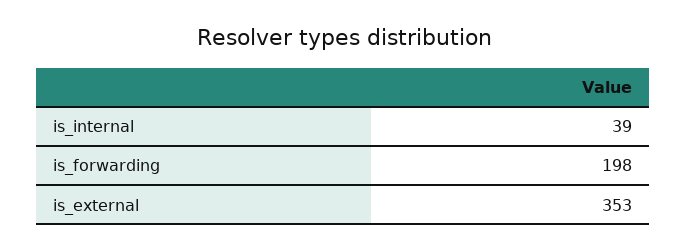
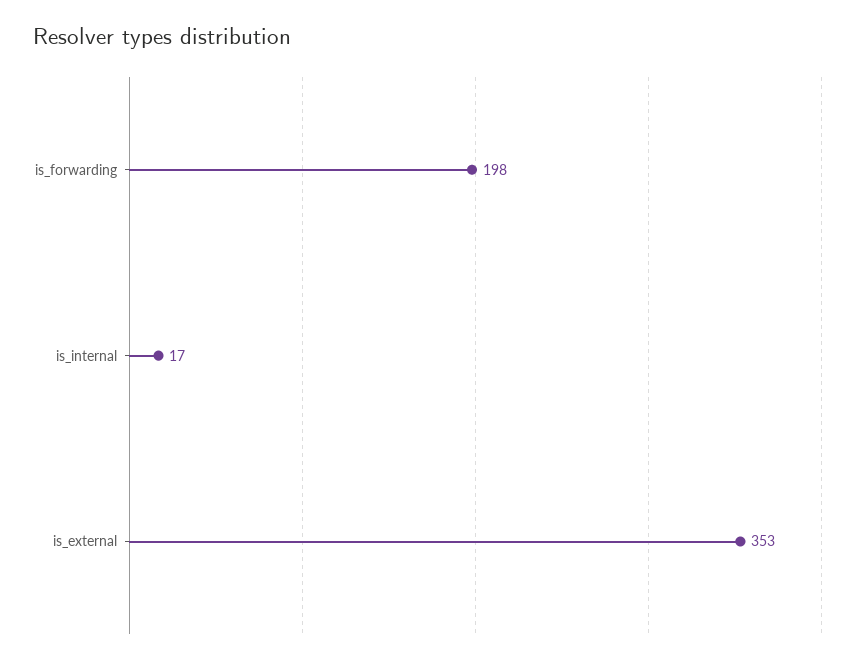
is_internal: 39 -> 17

